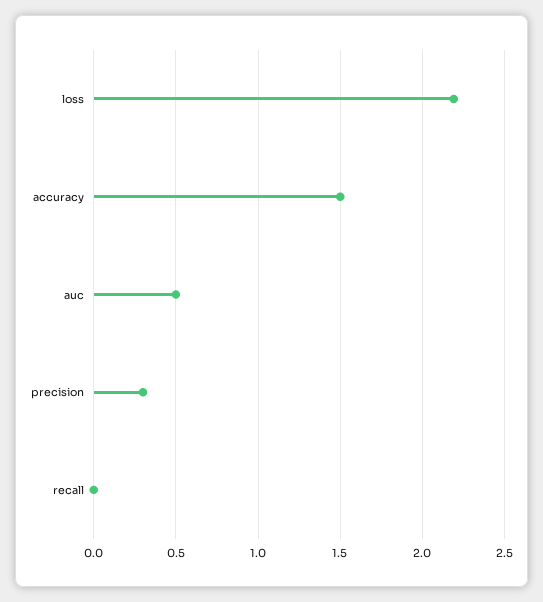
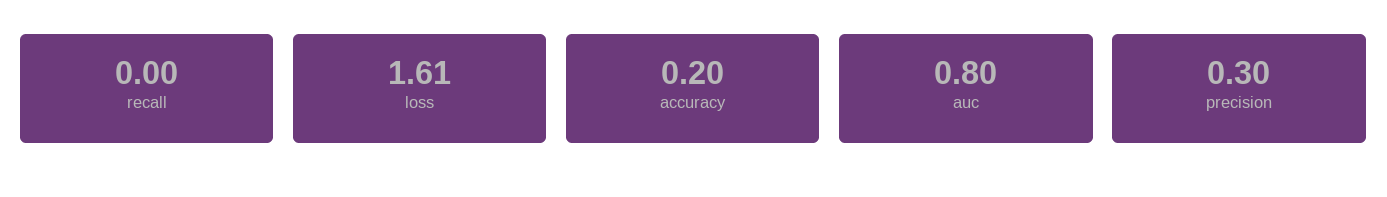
loss: 2.2 -> 1.61
accuracy: 1.5 -> 0.2
auc: 0.5 -> 0.8

